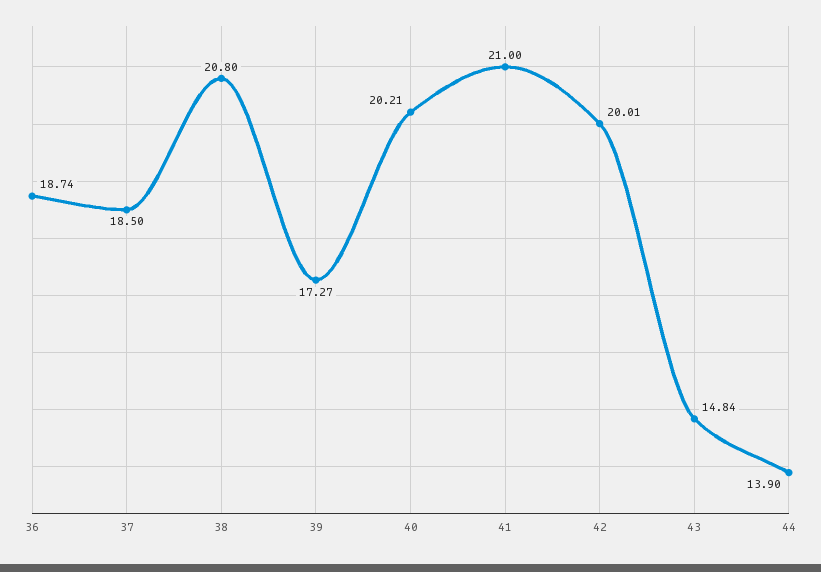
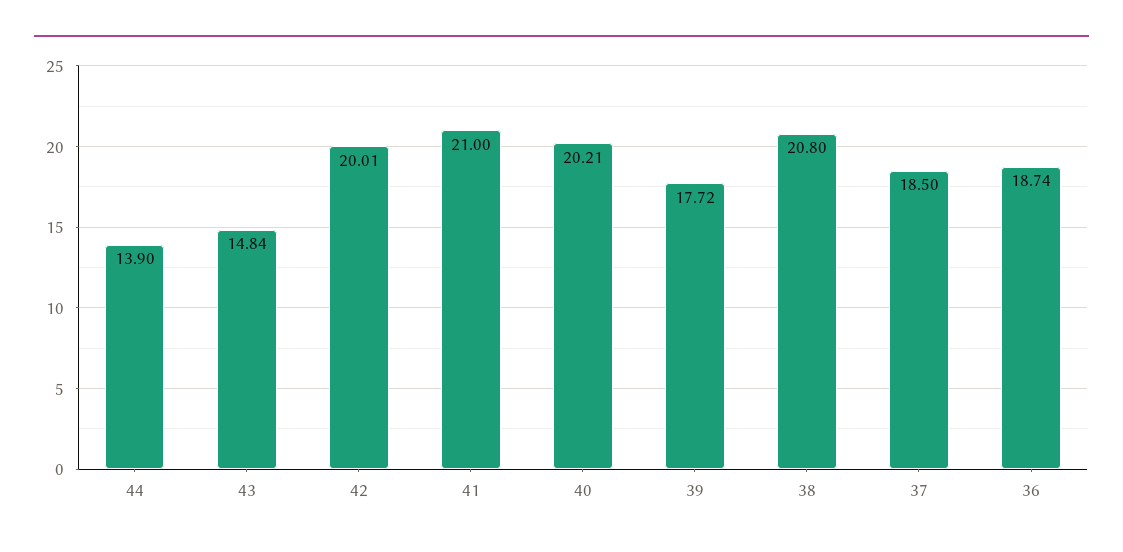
39: 17.27 -> 17.72

